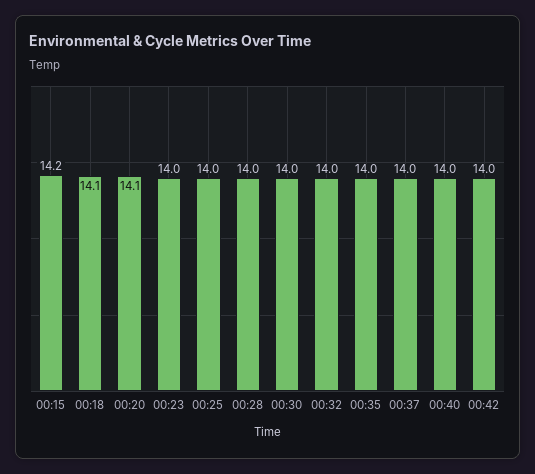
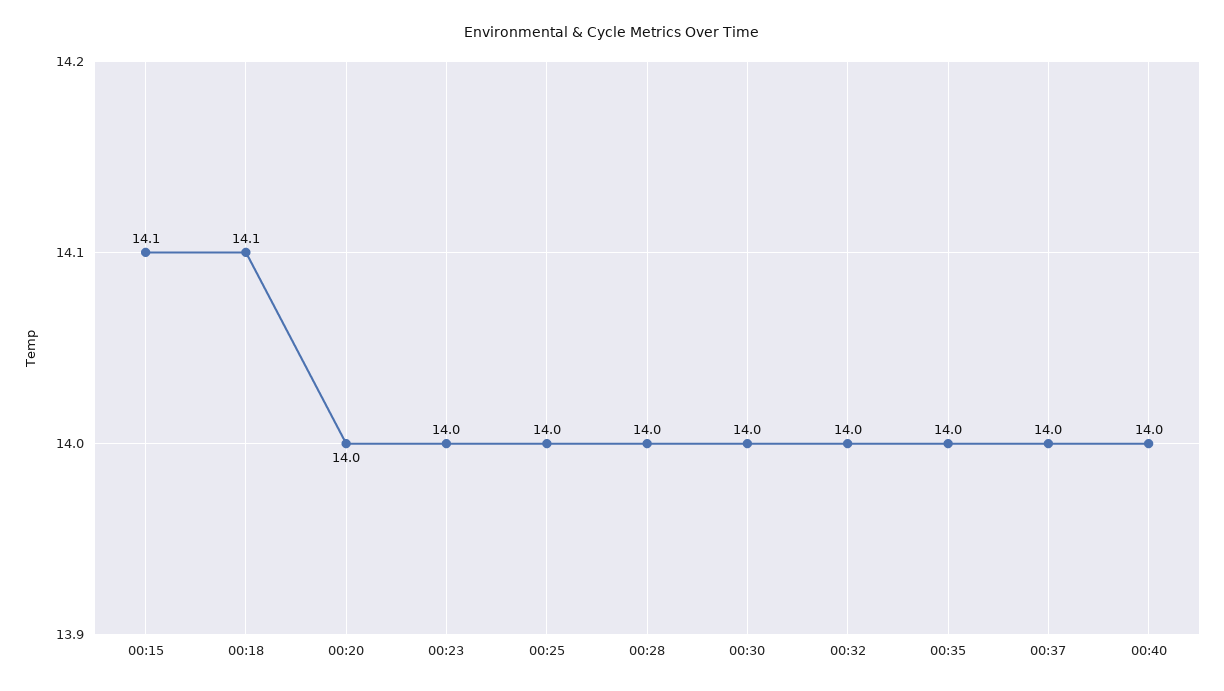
00:15: 14.2 -> 14.1
00:20: 14.1 -> 14
00:42: 14 -> none

